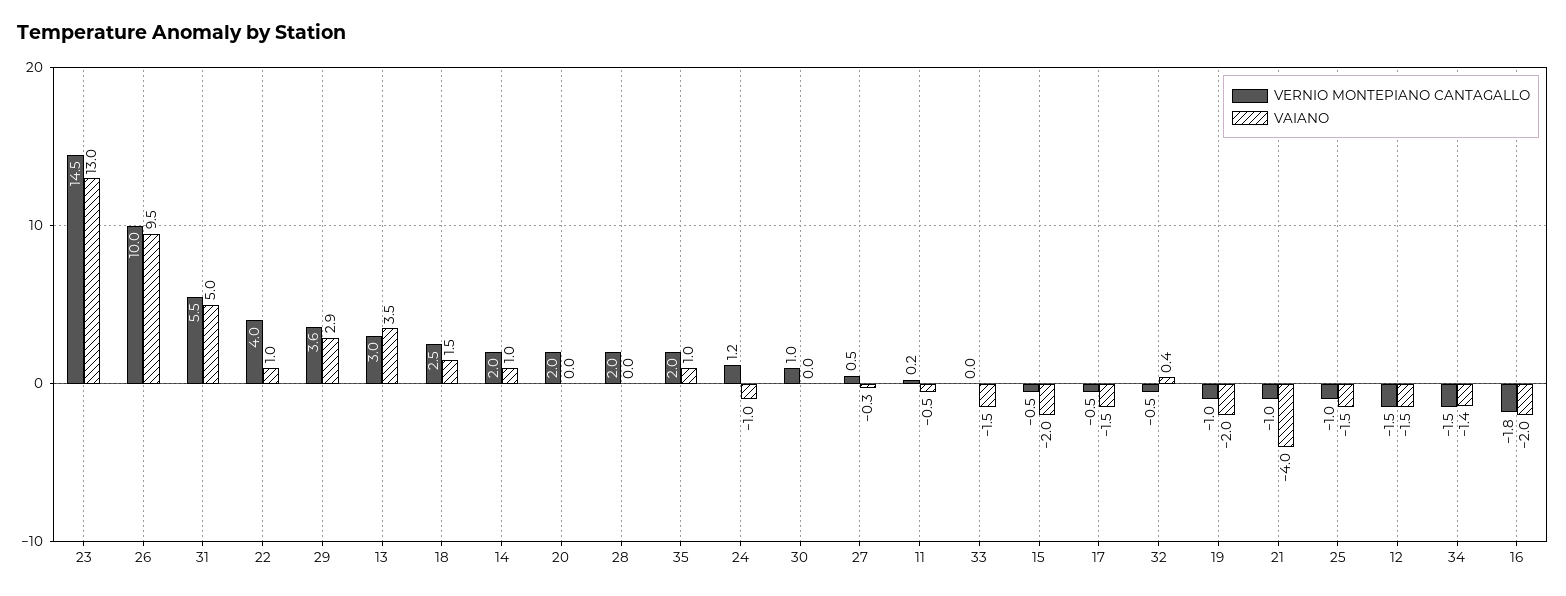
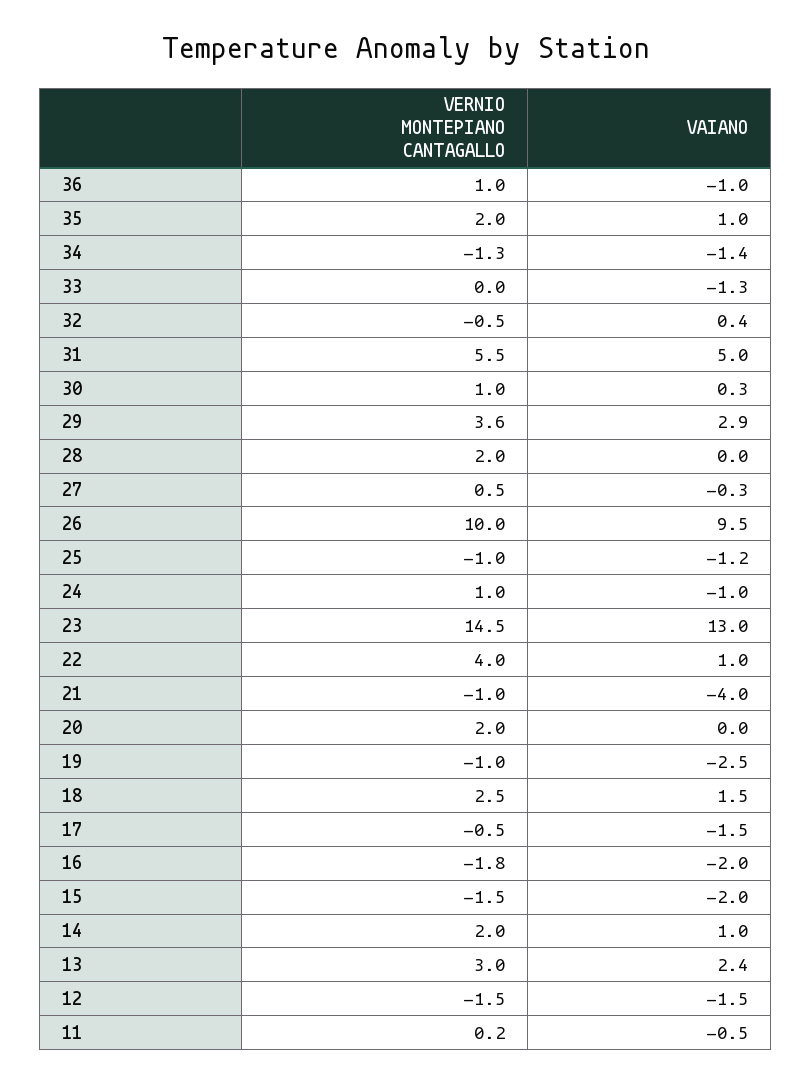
VAIANO, 13: 3.5 -> 2.4
VERNIO MONTEPIANO CANTAGALLO, 24: 1.2 -> 1
VAIANO, 30: 0 -> 0.3
VAIANO, 33: -1.5 -> -1.3
VERNIO MONTEPIANO CANTAGALLO, 15: -0.5 -> -1.5
VAIANO, 19: -2 -> -2.5
VAIANO, 25: -1.5 -> -1.2
VERNIO MONTEPIANO CANTAGALLO, 34: -1.5 -> -1.3
VERNIO MONTEPIANO CANTAGALLO, 36: none -> 1
VAIANO, 36: none -> -1

